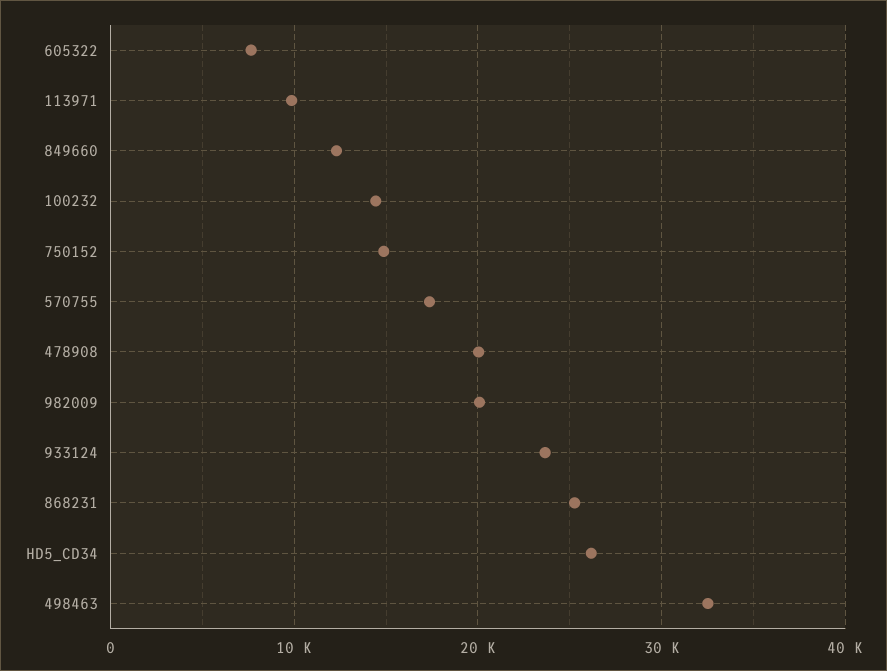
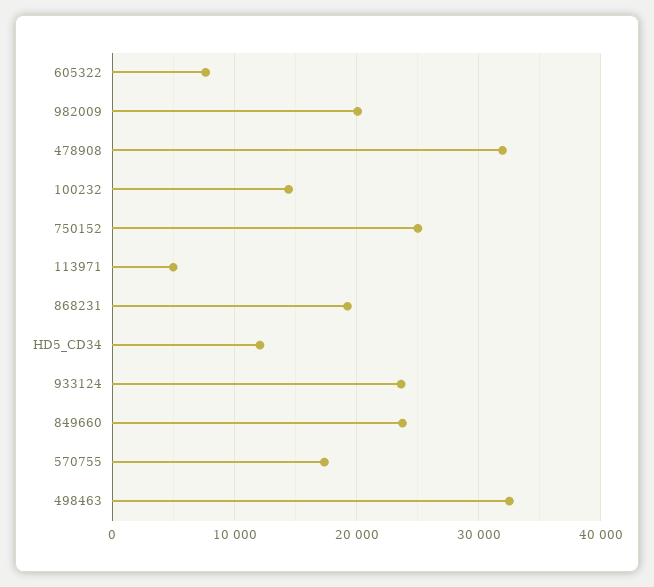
113971: 10000 -> 5000
849660: 12000 -> 24000
750152: 15000 -> 25000
478908: 20000 -> 32000
868231: 25000 -> 19000
HD5_CD34: 26000 -> 12000

